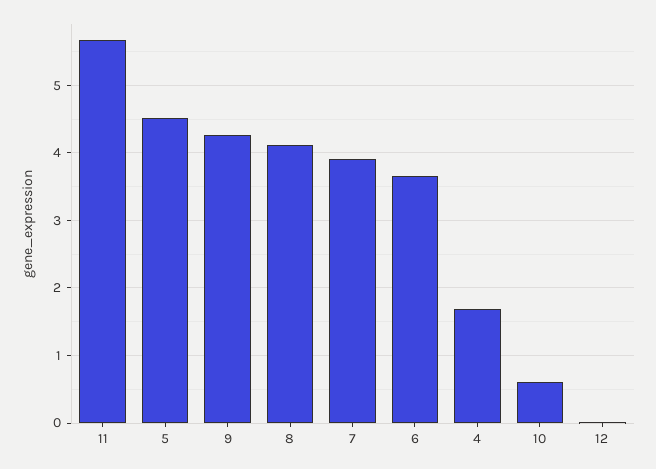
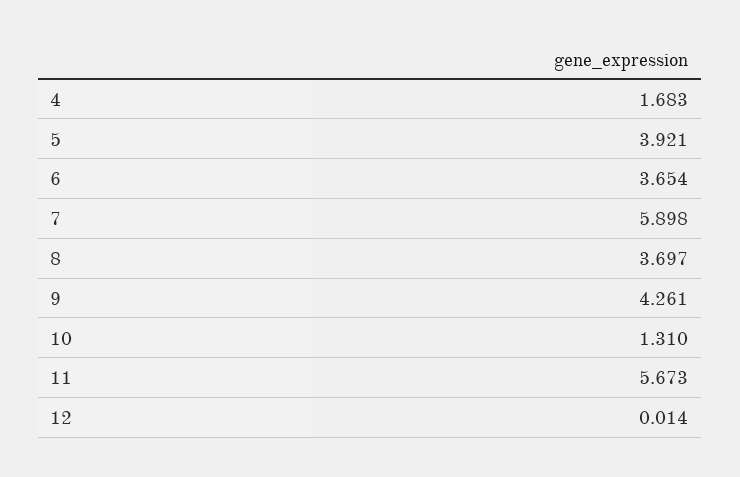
5: 4.5 -> 3.921
8: 4.1 -> 3.697
7: 3.9 -> 5.898
10: 0.6 -> 1.31

